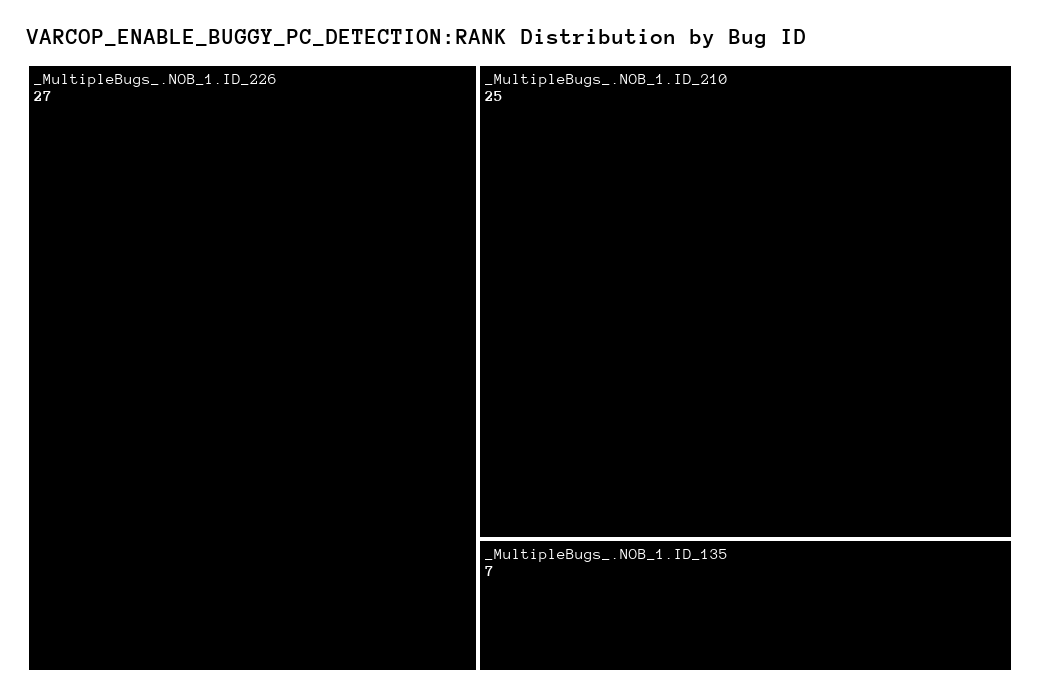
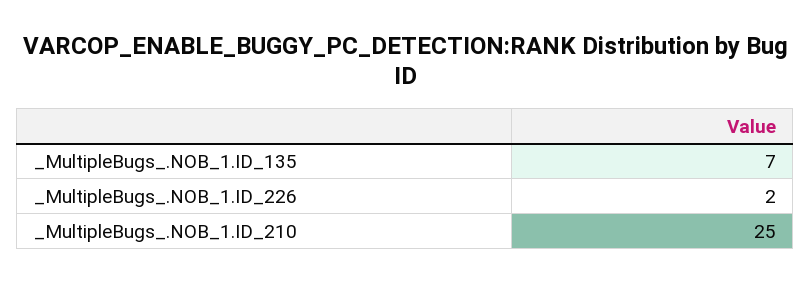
_MultipleBugs_.NOB_1.ID_226: 27 -> 2

